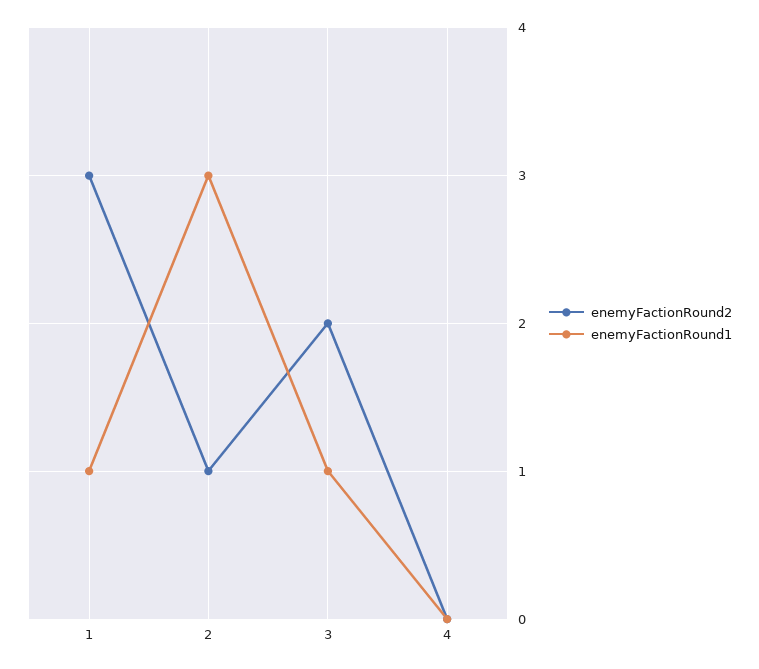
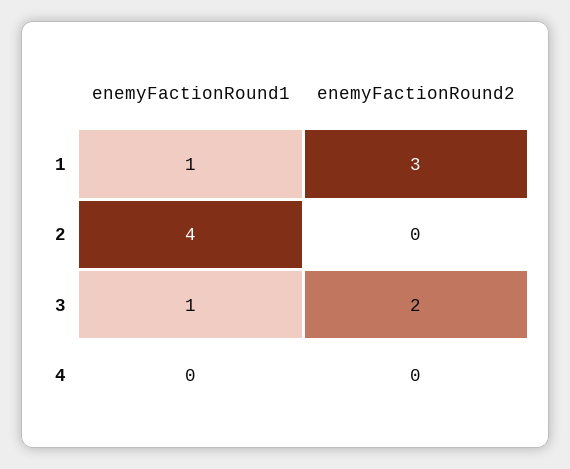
enemyFactionRound2, 2: 1 -> 0
enemyFactionRound1, 2: 3 -> 4

